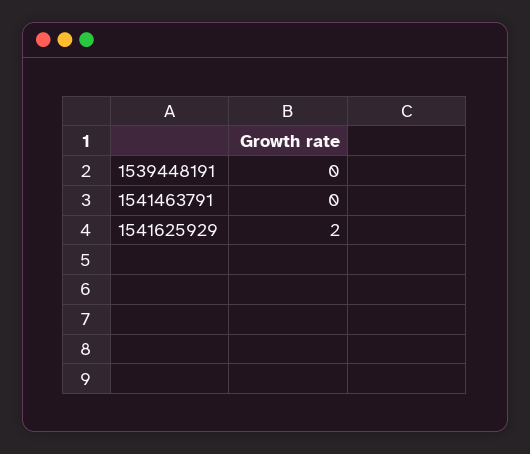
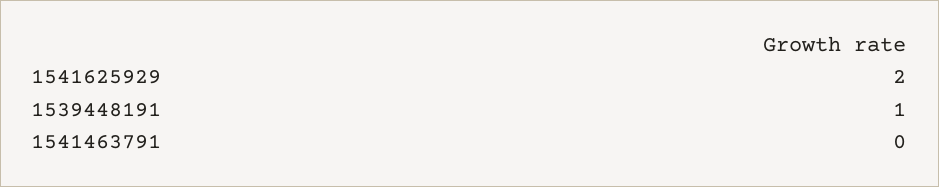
1539448191: 0 -> 1

